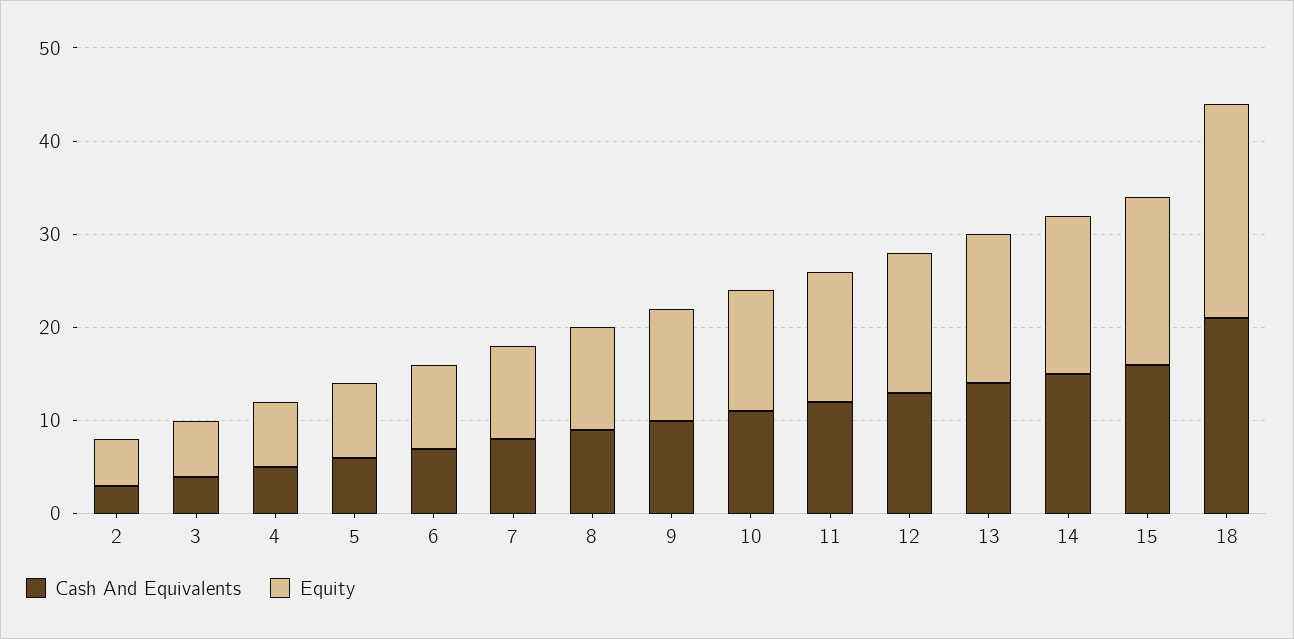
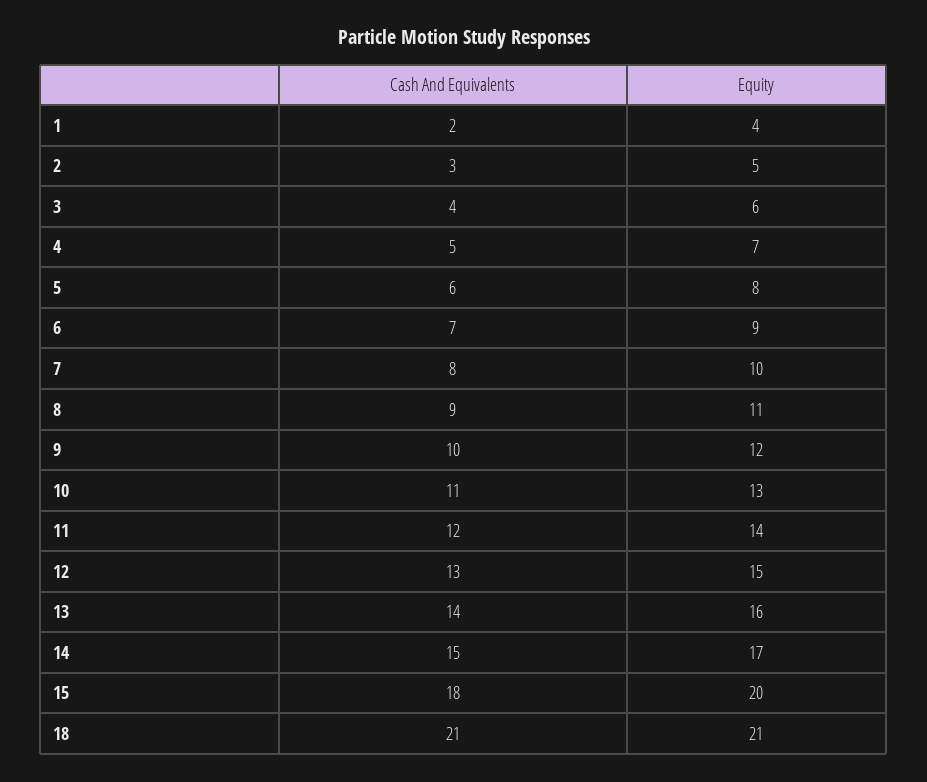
Cash And Equivalents, 15: 16 -> 18
Equity, 15: 18 -> 20
Equity, 18: 23 -> 21
Cash And Equivalents, 1: none -> 2
Equity, 1: none -> 4

